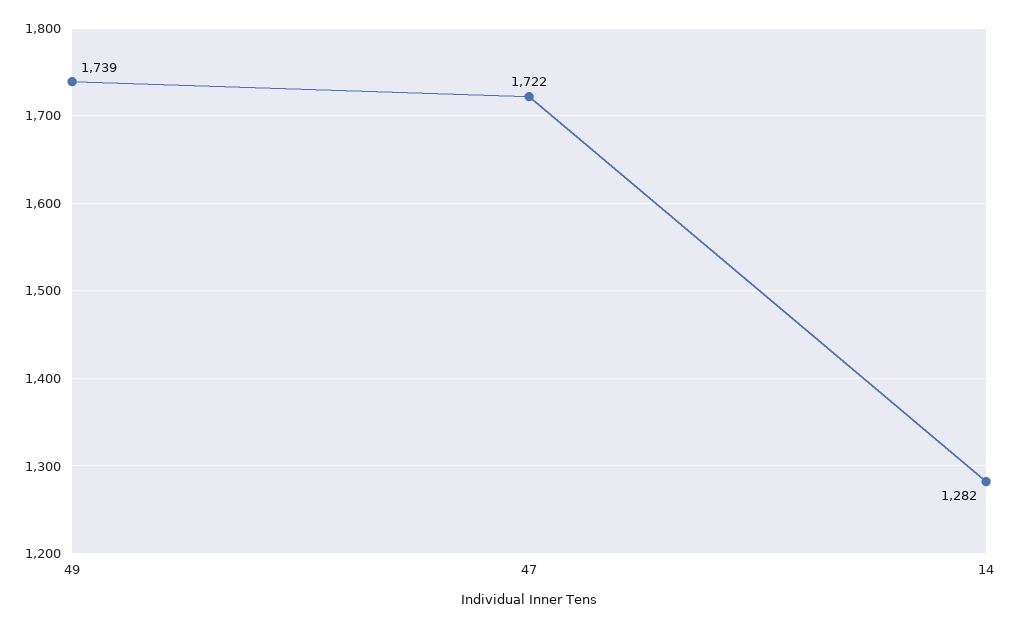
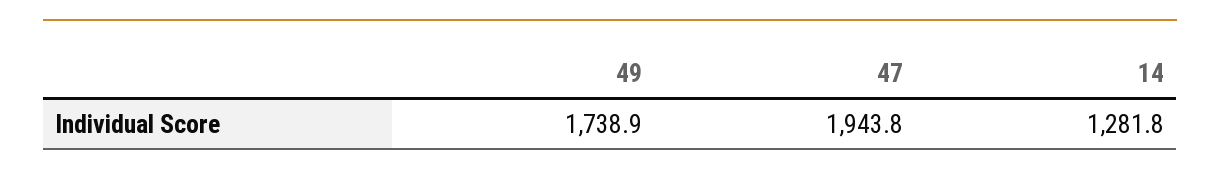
47: 1722 -> 1943.8

